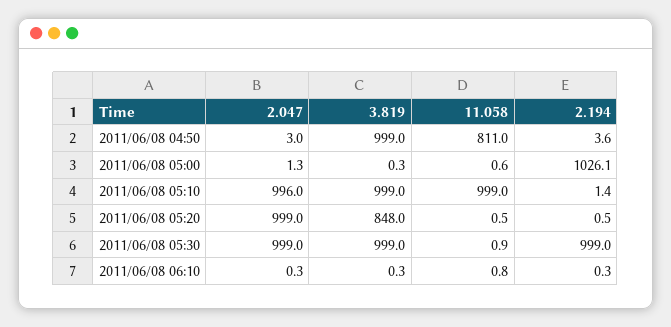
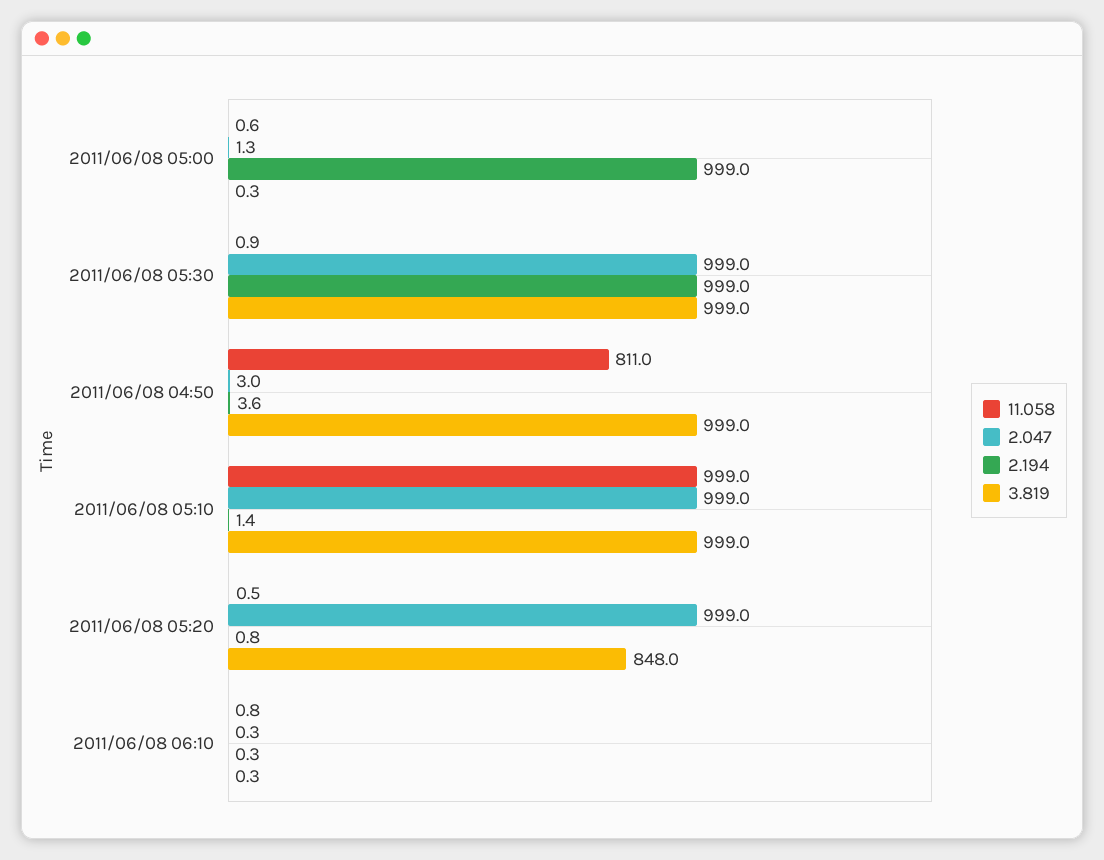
2.194, 2011/06/08 05:00: 1026.1 -> 999
2.047, 2011/06/08 05:10: 996 -> 999
2.194, 2011/06/08 05:20: 0.5 -> 0.8

